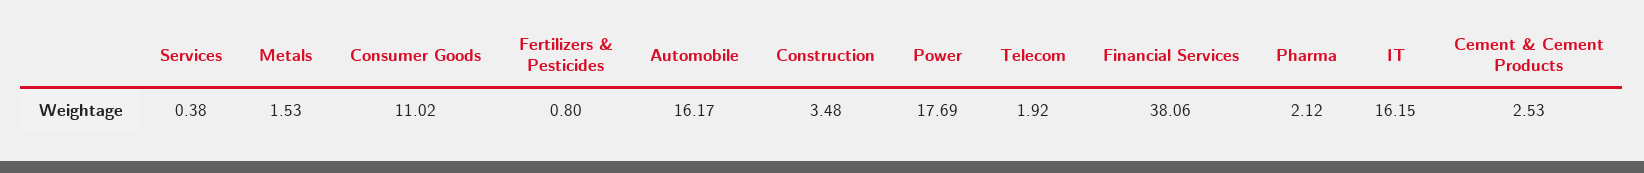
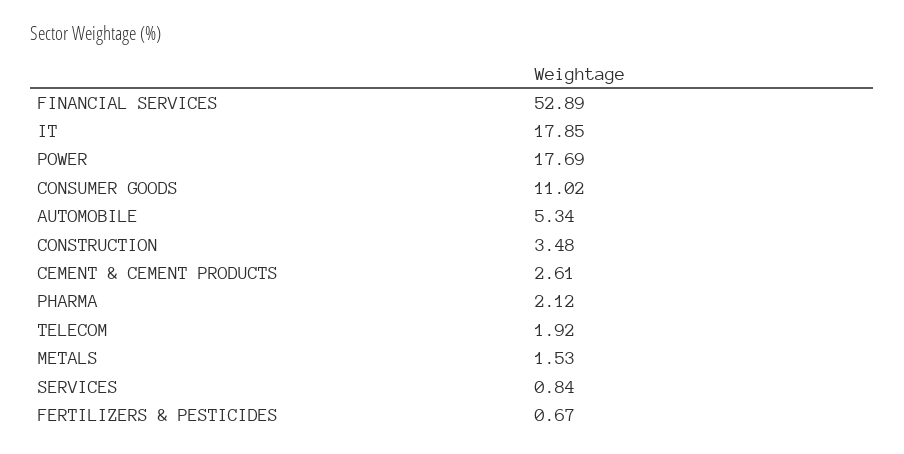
Services: 0.38 -> 0.84
Fertilizers & Pesticides: 0.8 -> 0.67
Automobile: 16.17 -> 5.34
Financial Services: 38.06 -> 52.89
IT: 16.15 -> 17.85
Cement & Cement Products: 2.53 -> 2.61

